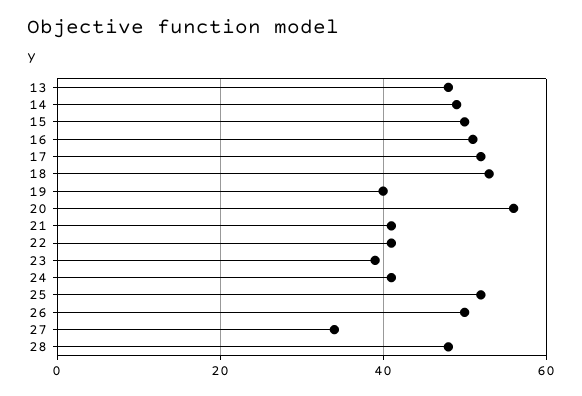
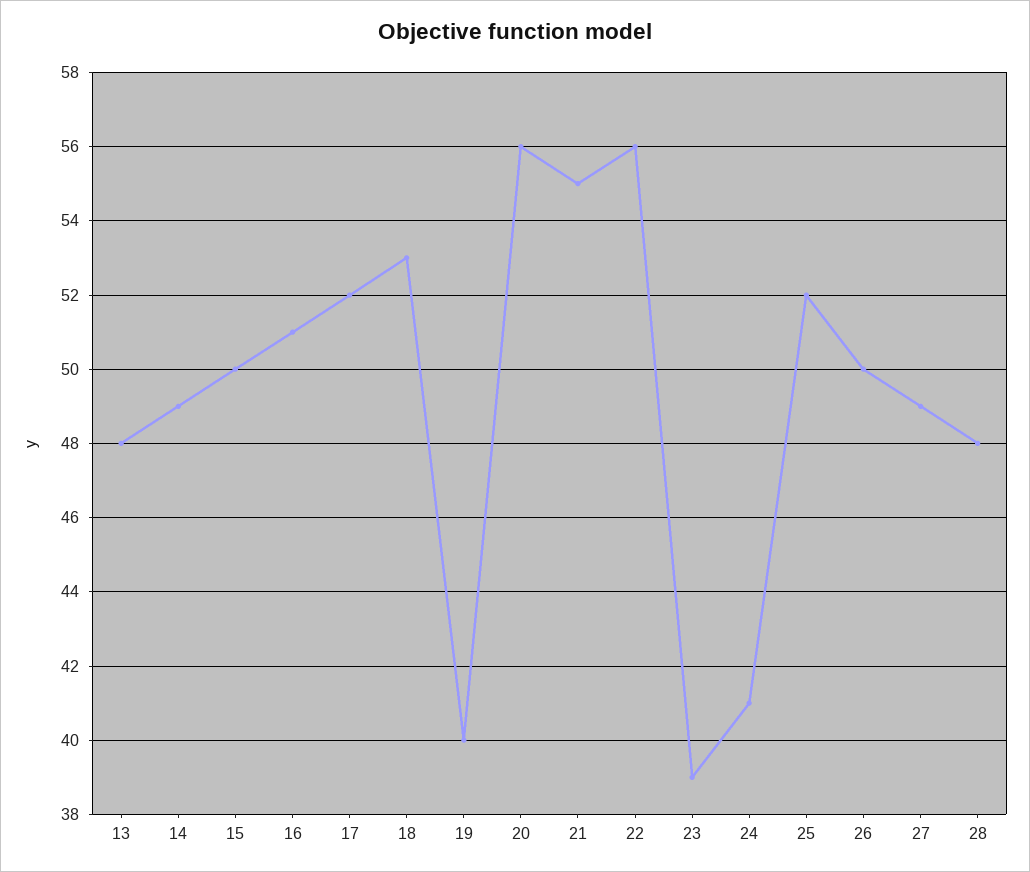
21: 40 -> 55
22: 40 -> 56
27: 35 -> 49

